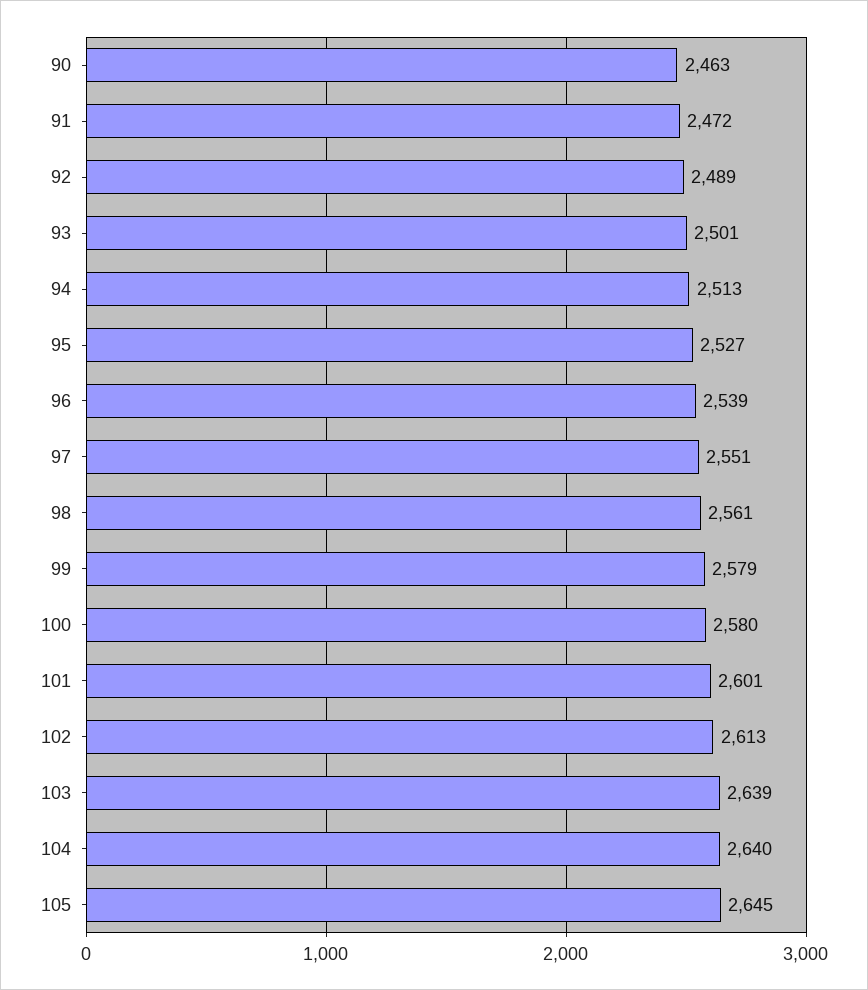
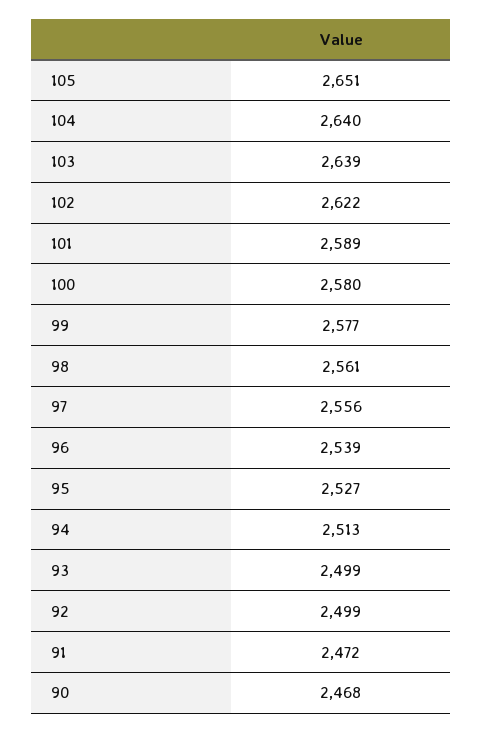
90: 2463 -> 2468
92: 2489 -> 2499
93: 2501 -> 2499
97: 2551 -> 2556
99: 2579 -> 2577
101: 2601 -> 2589
102: 2613 -> 2622
105: 2645 -> 2651

